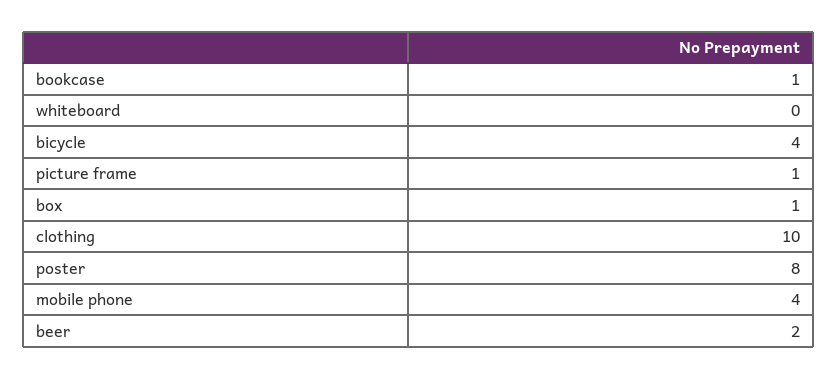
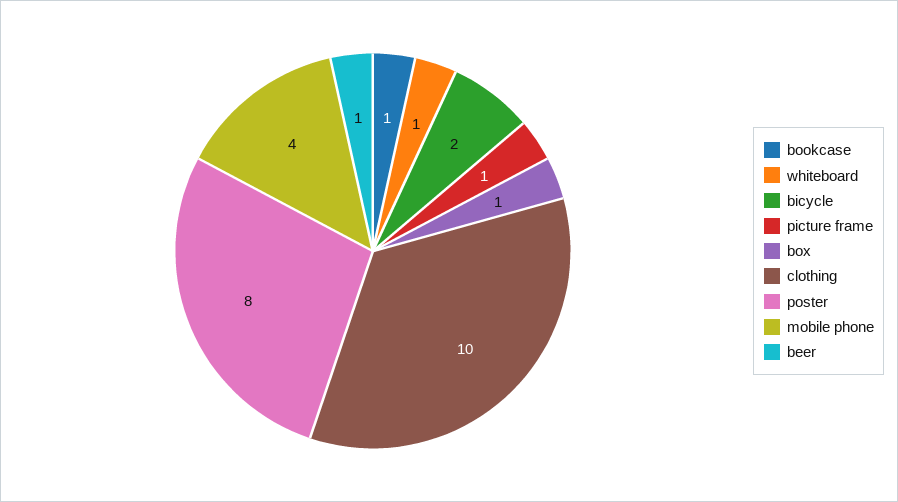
whiteboard: 0 -> 1
bicycle: 4 -> 2
beer: 2 -> 1

